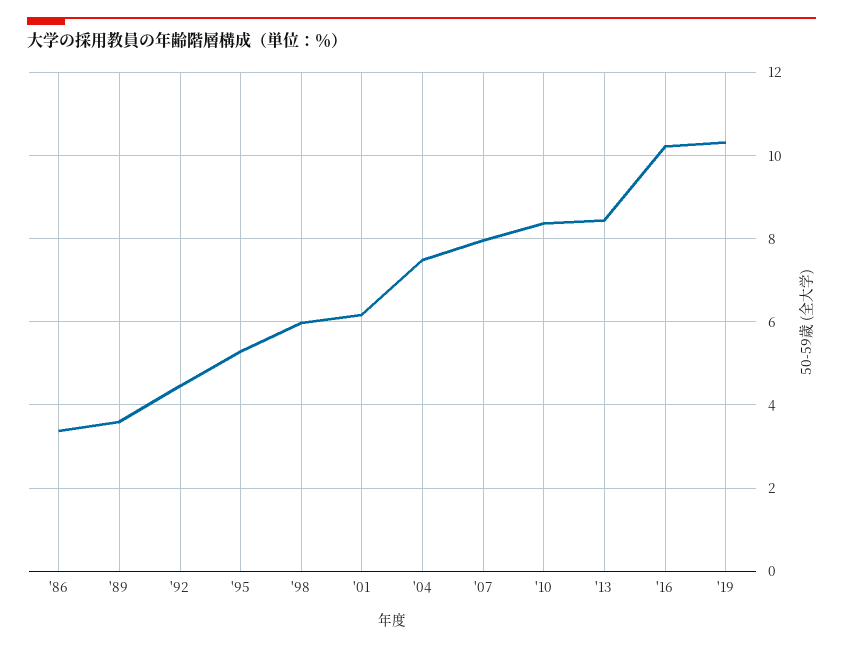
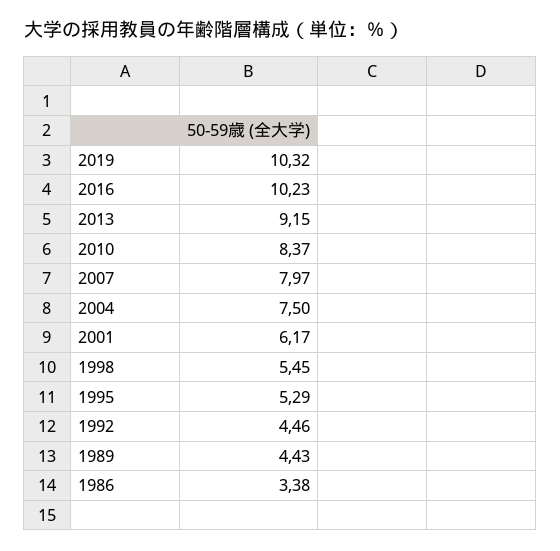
'89: 3.6 -> 4.43
'98: 6 -> 5.45
'13: 8.4 -> 9.15

